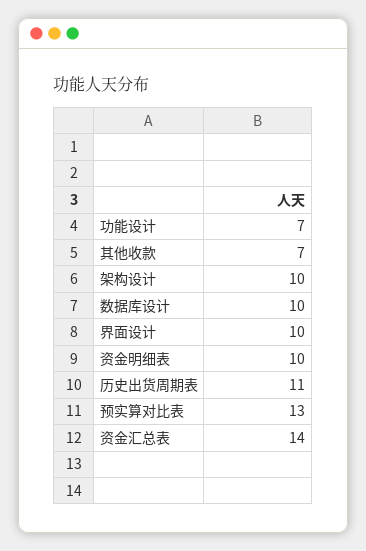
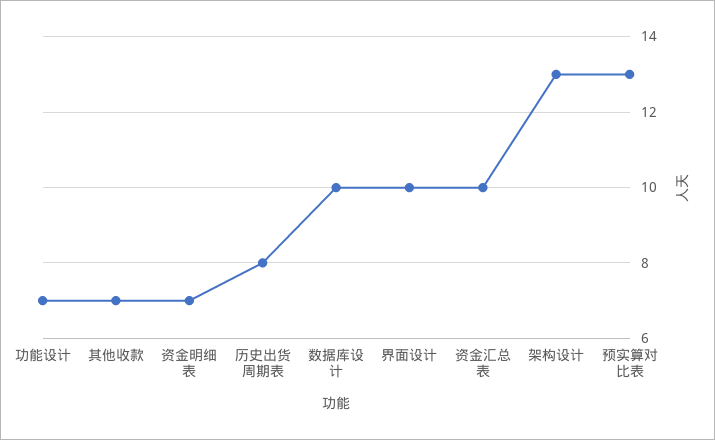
架构设计: 10 -> 13
资金明细表: 10 -> 7
历史出货周期表: 11 -> 8
资金汇总表: 14 -> 10

